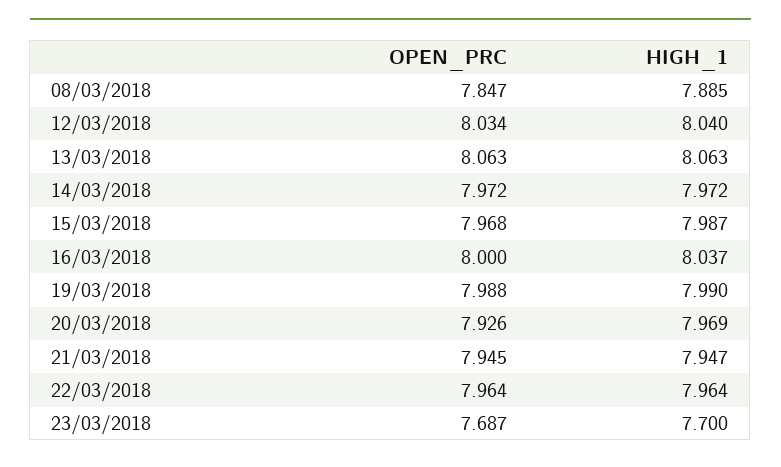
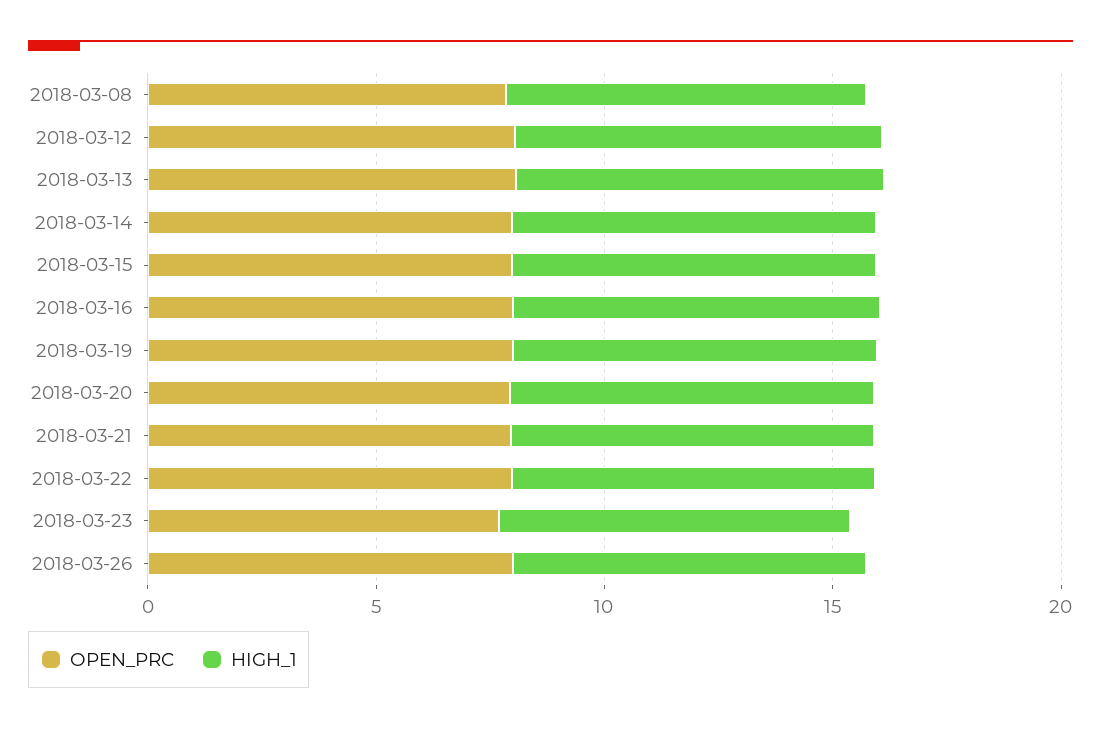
OPEN_PRC, 2018-03-26: none -> 8
HIGH_1, 2018-03-26: none -> 8

